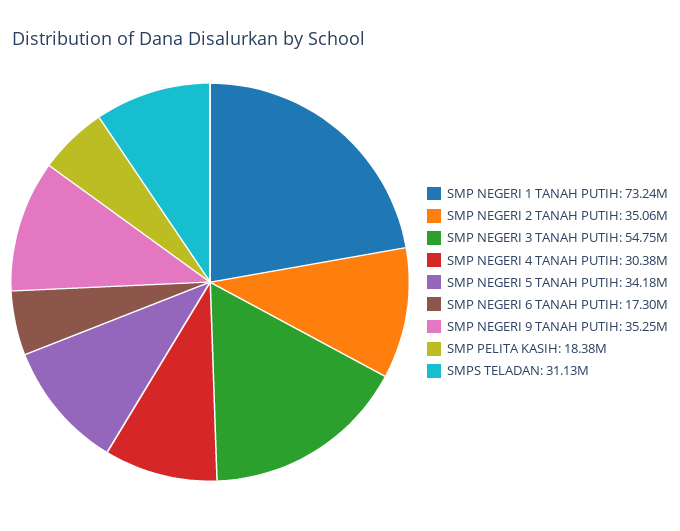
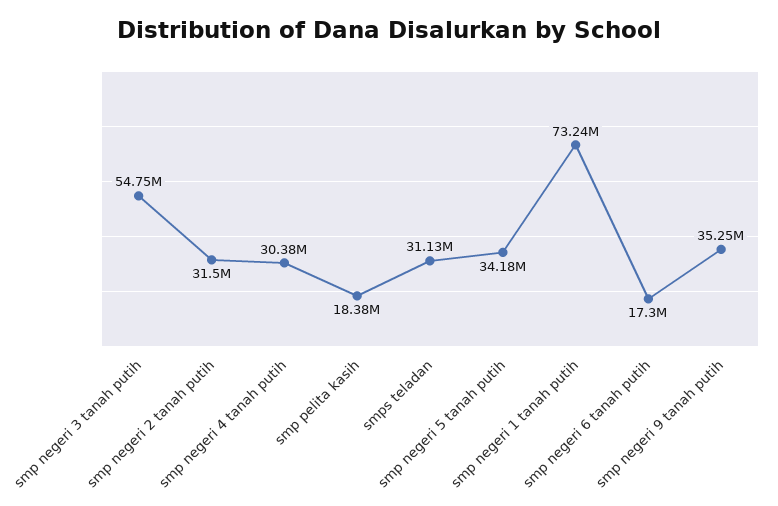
SMP NEGERI 2 TANAH PUTIH: 35060000 -> 31500000

